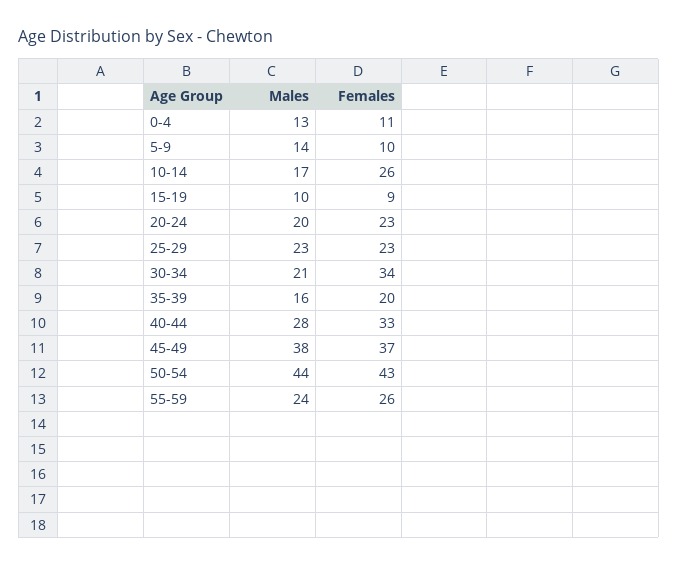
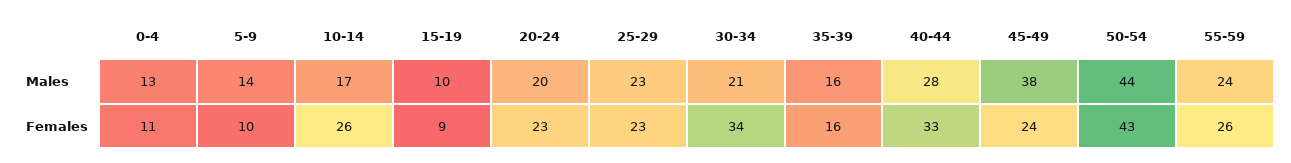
Females, 35-39: 20 -> 16
Females, 45-49: 37 -> 24

